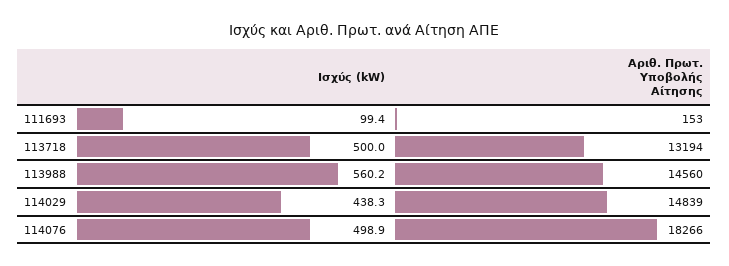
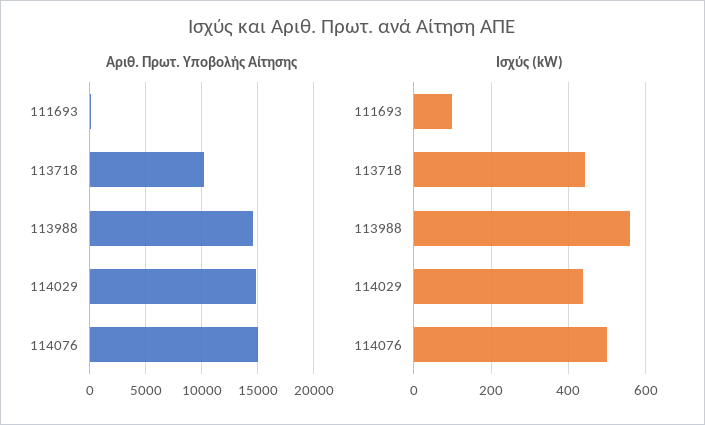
Ισχύς (kW), 113718: 500 -> 440
Αριθ. Πρωτ. Υποβολής Αίτησης, 113718: 13194 -> 10000
Αριθ. Πρωτ. Υποβολής Αίτησης, 114076: 18266 -> 15000

